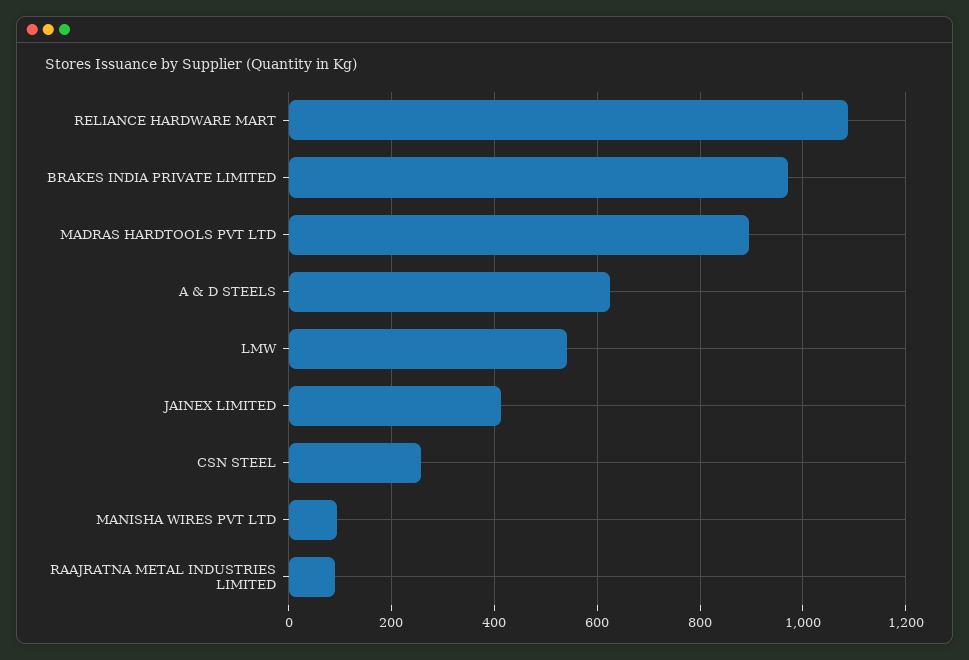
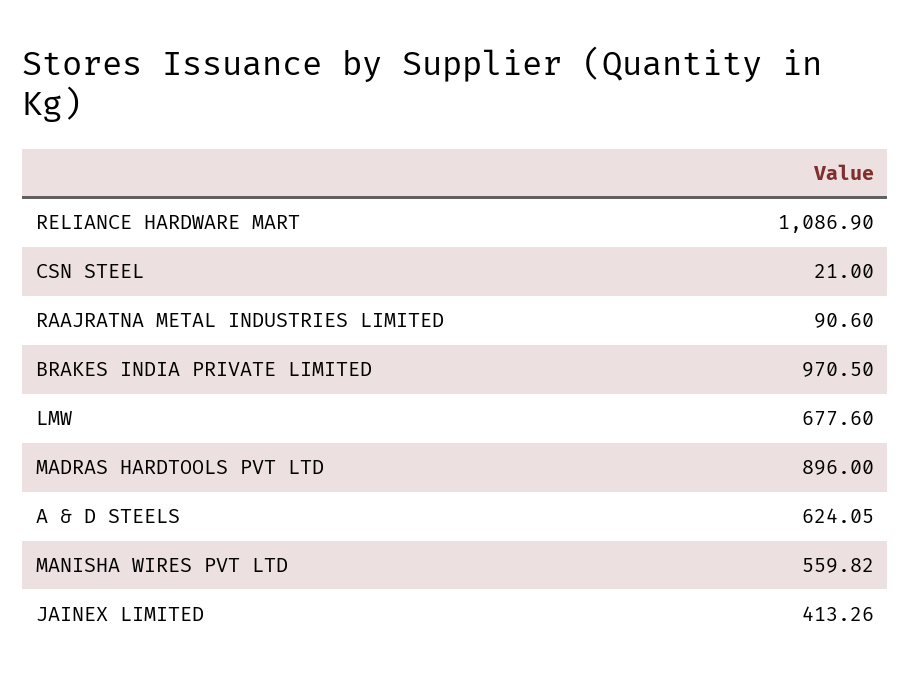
LMW: 540 -> 677.6
CSN STEEL: 260 -> 21
MANISHA WIRES PVT LTD: 100 -> 559.82

